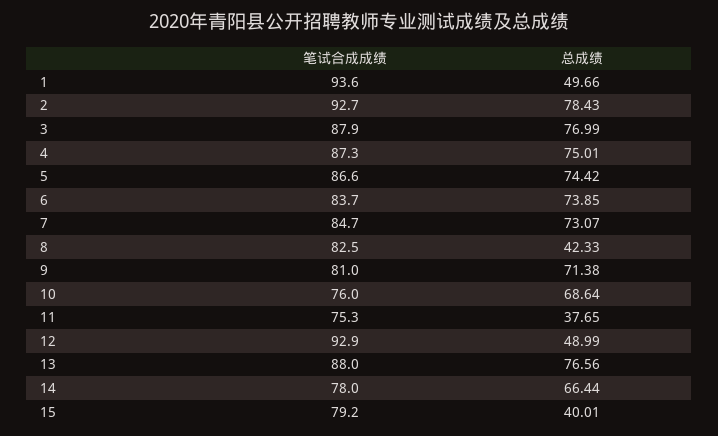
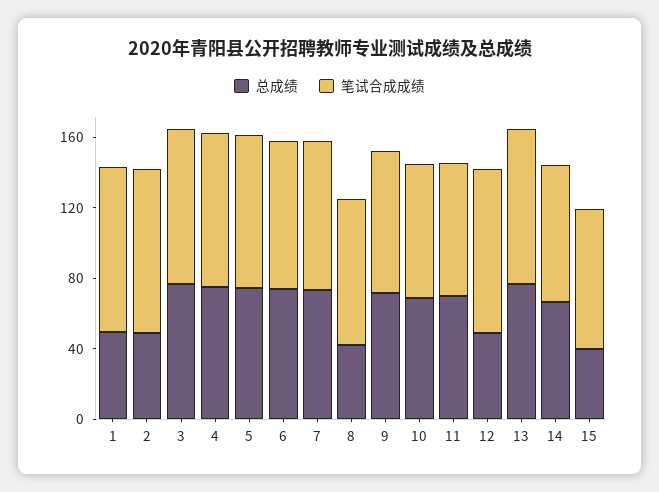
总成绩, 2: 78.43 -> 50
总成绩, 11: 37.65 -> 70

